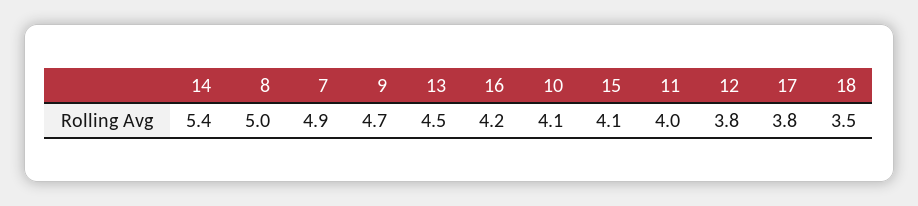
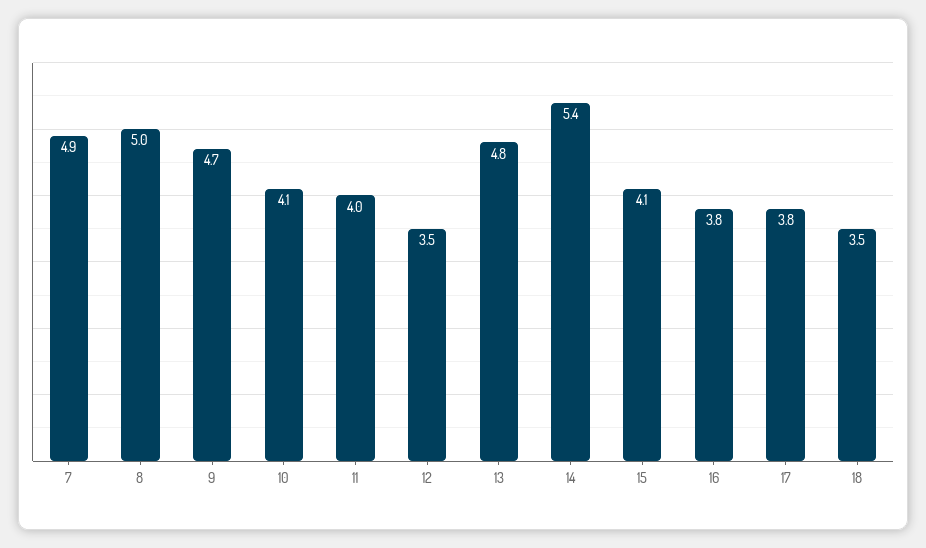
13: 4.5 -> 4.8
16: 4.2 -> 3.8
12: 3.8 -> 3.5

